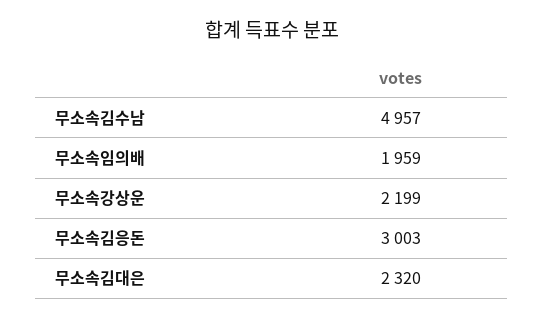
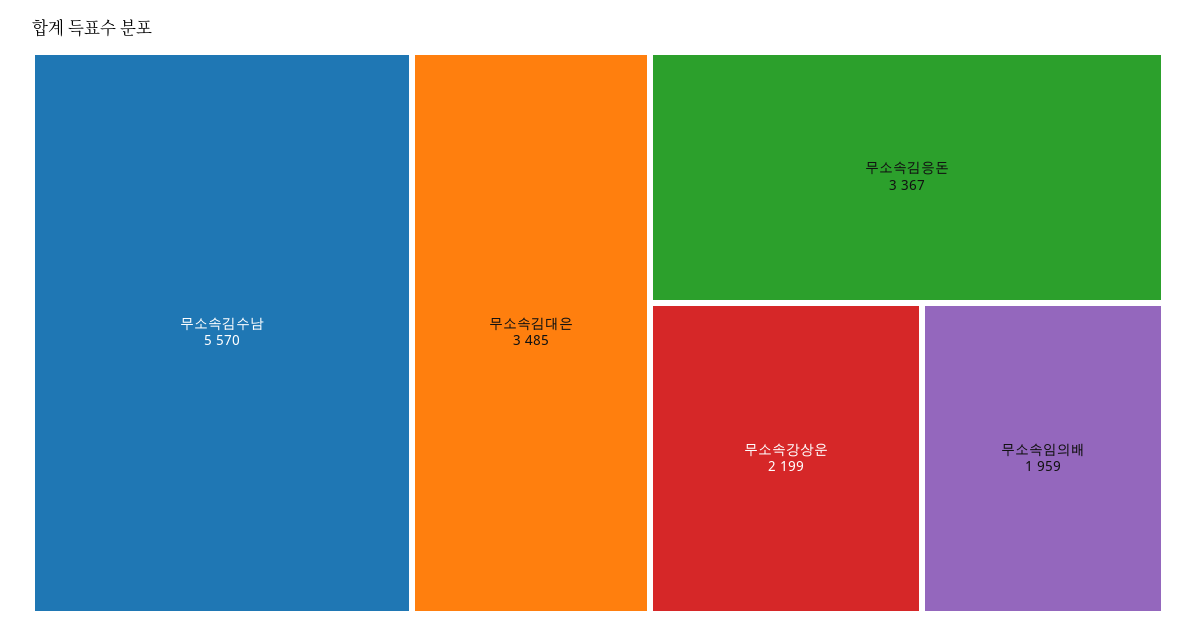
무소속김수남: 4957 -> 5570
무소속김응돈: 3003 -> 3367
무소속김대은: 2320 -> 3485

